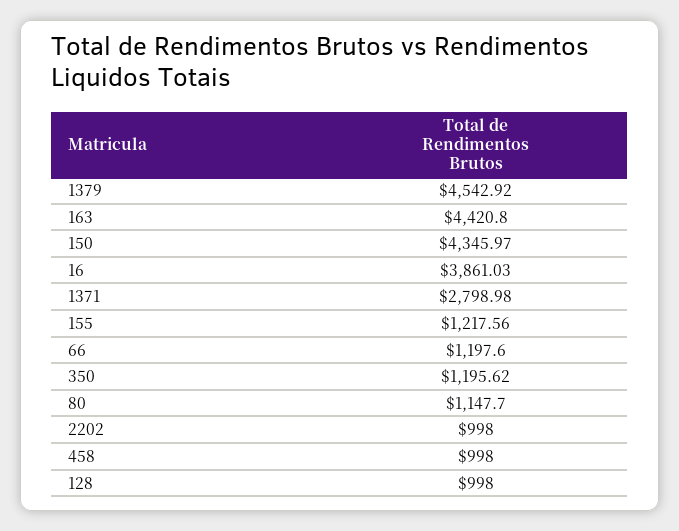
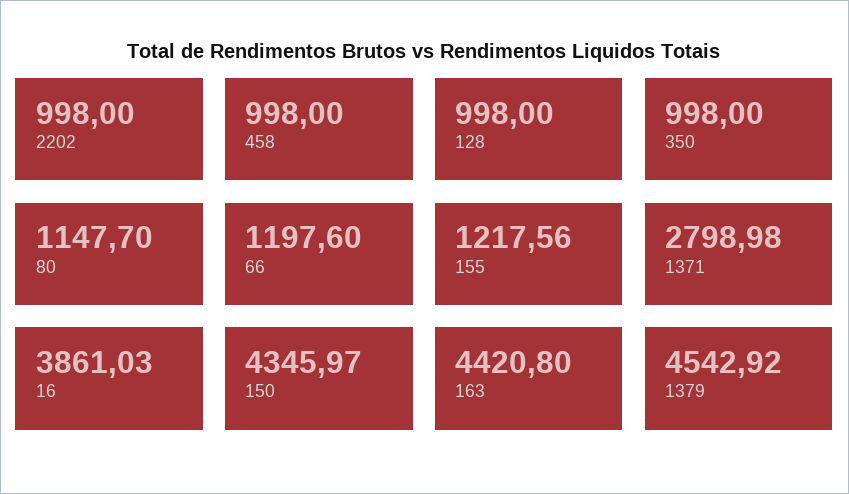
350: 1195.62 -> 998

